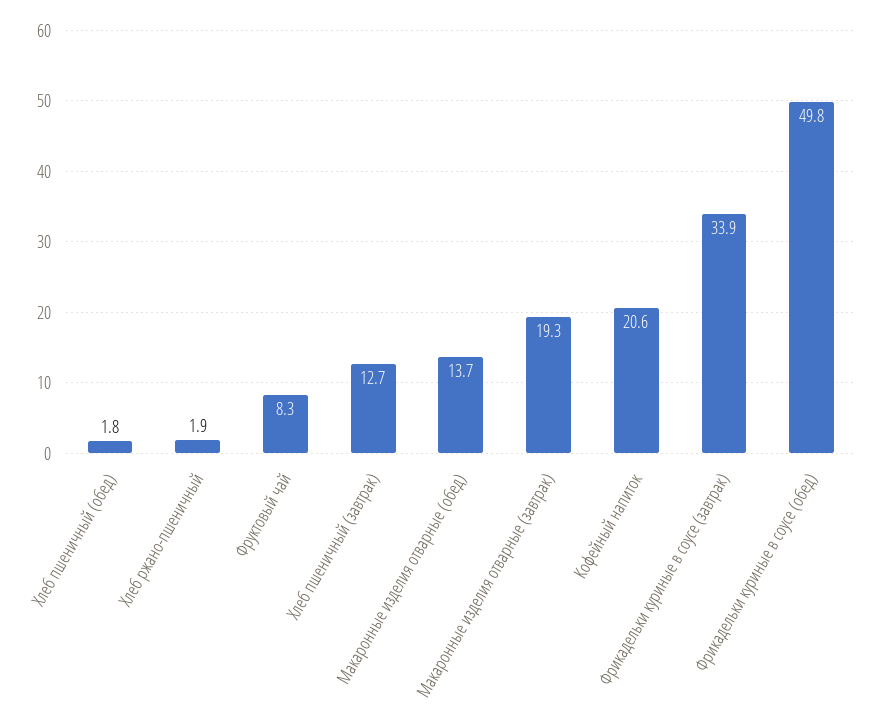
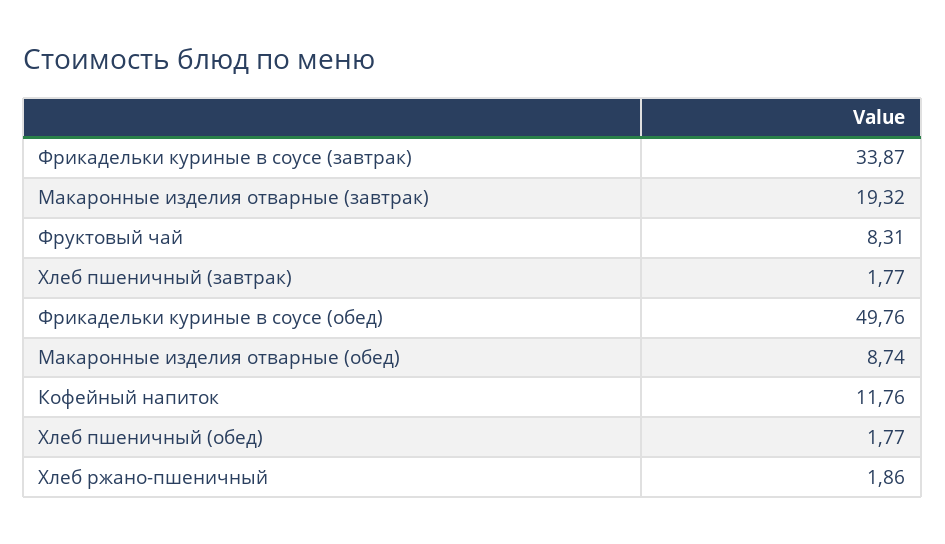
Хлеб пшеничный (завтрак): 12.7 -> 1.77
Макаронные изделия отварные (обед): 13.7 -> 8.74
Кофейный напиток: 20.6 -> 11.76

